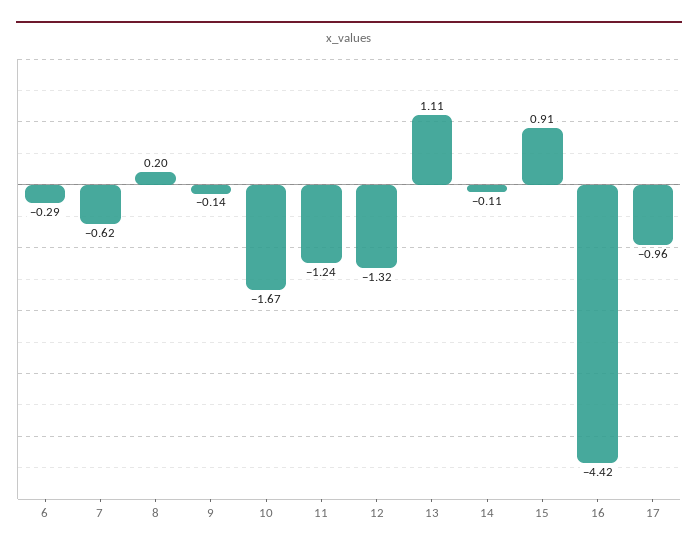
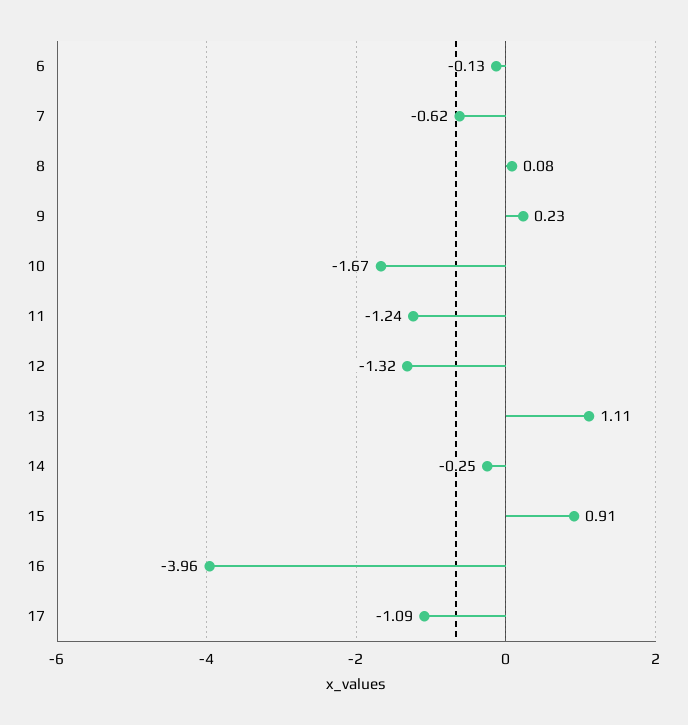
6: -0.29 -> -0.13
8: 0.2 -> 0.08
9: -0.14 -> 0.23
14: -0.11 -> -0.25
16: -4.42 -> -3.96
17: -0.96 -> -1.09

